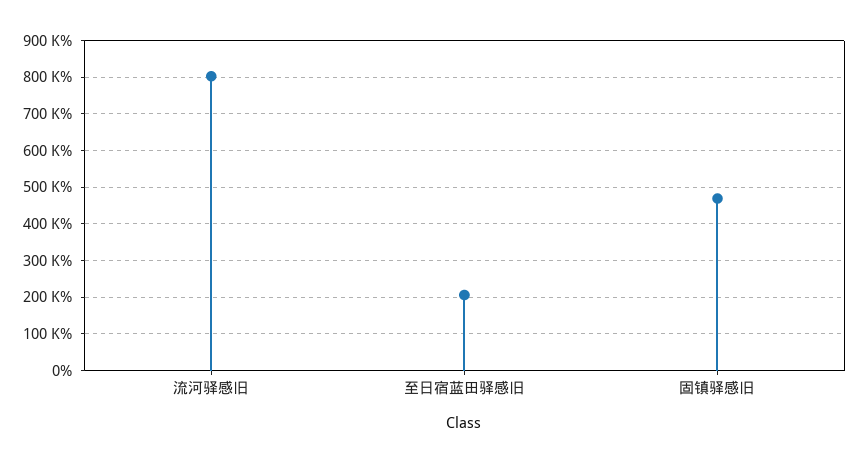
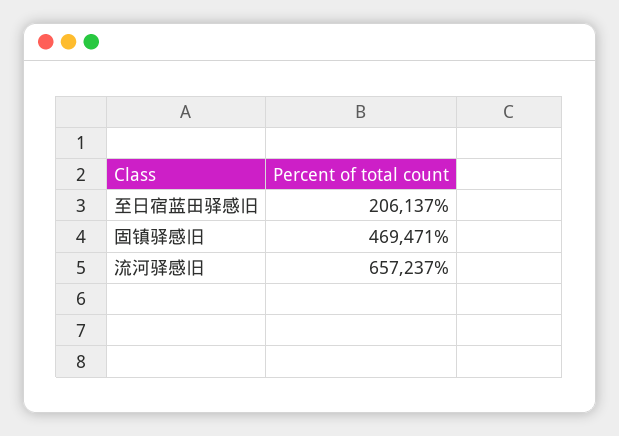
流河驿感旧: 800000 -> 657237

